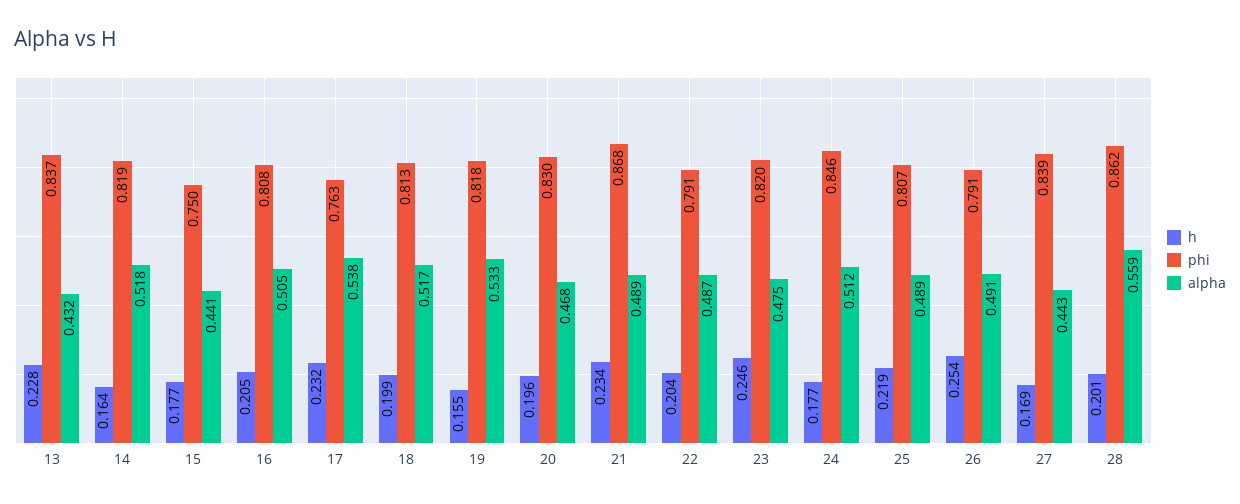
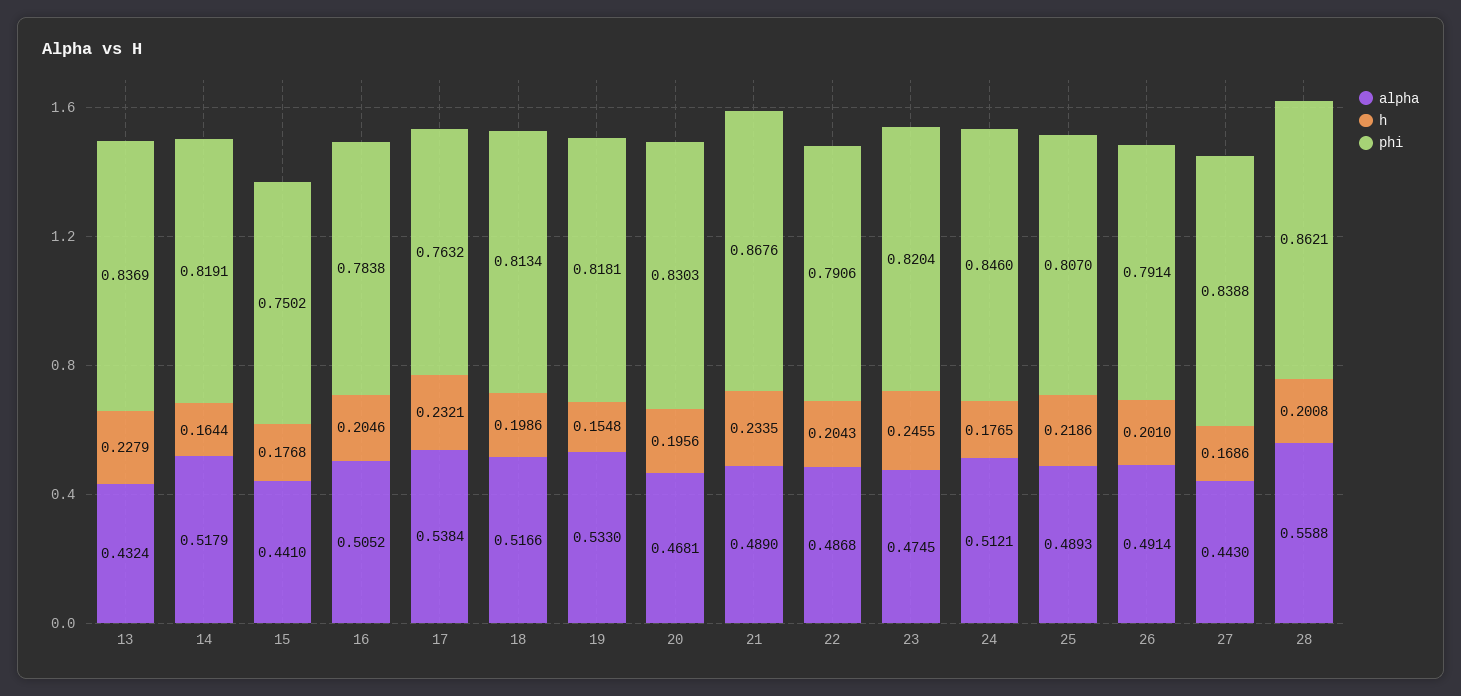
phi, 16: 0.808 -> 0.7838
h, 26: 0.254 -> 0.201

